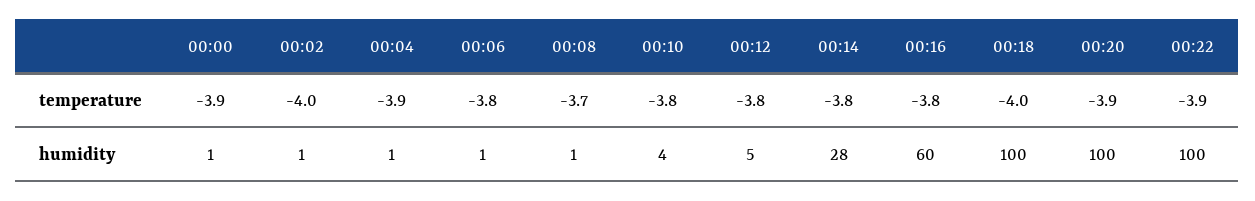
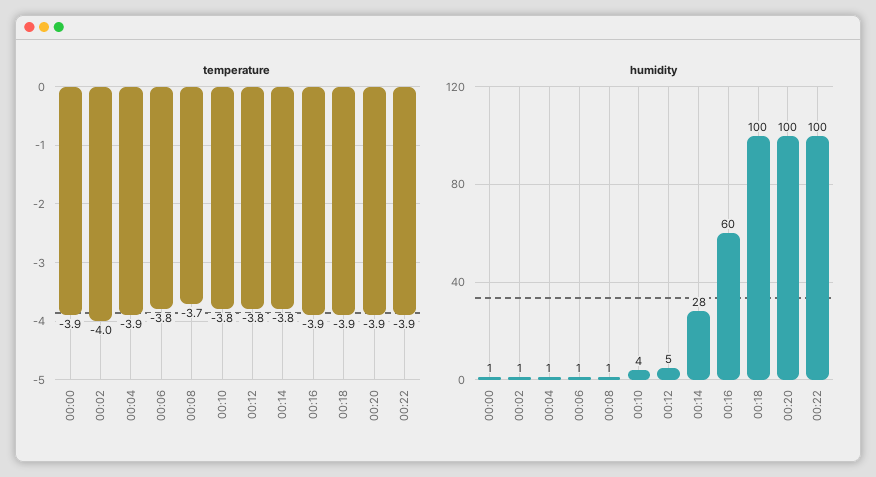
temperature, 00:16: -3.8 -> -3.9
temperature, 00:18: -4 -> -3.9

